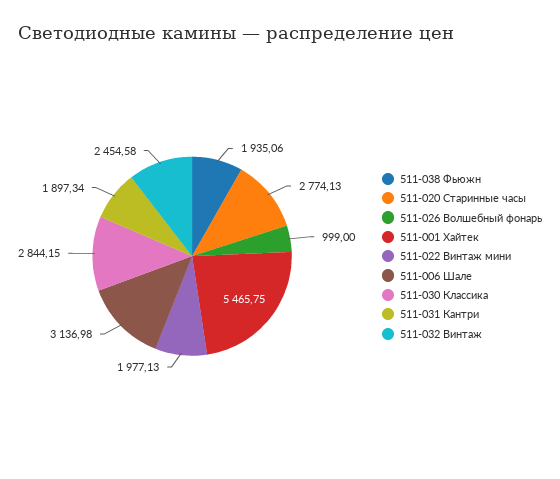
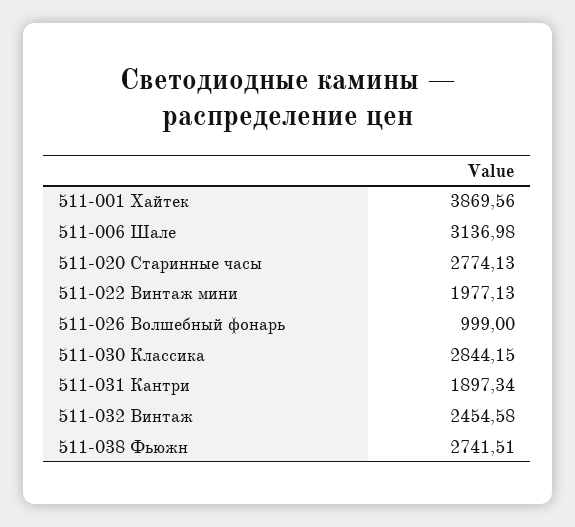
511-038 Фьюжн: 1935.06 -> 2741.51
511-001 Хайтек: 5465.75 -> 3869.56

